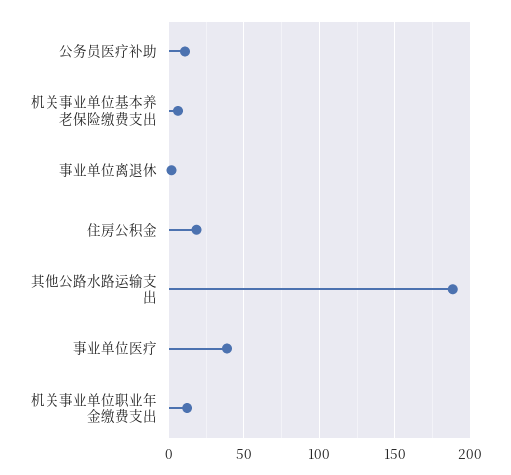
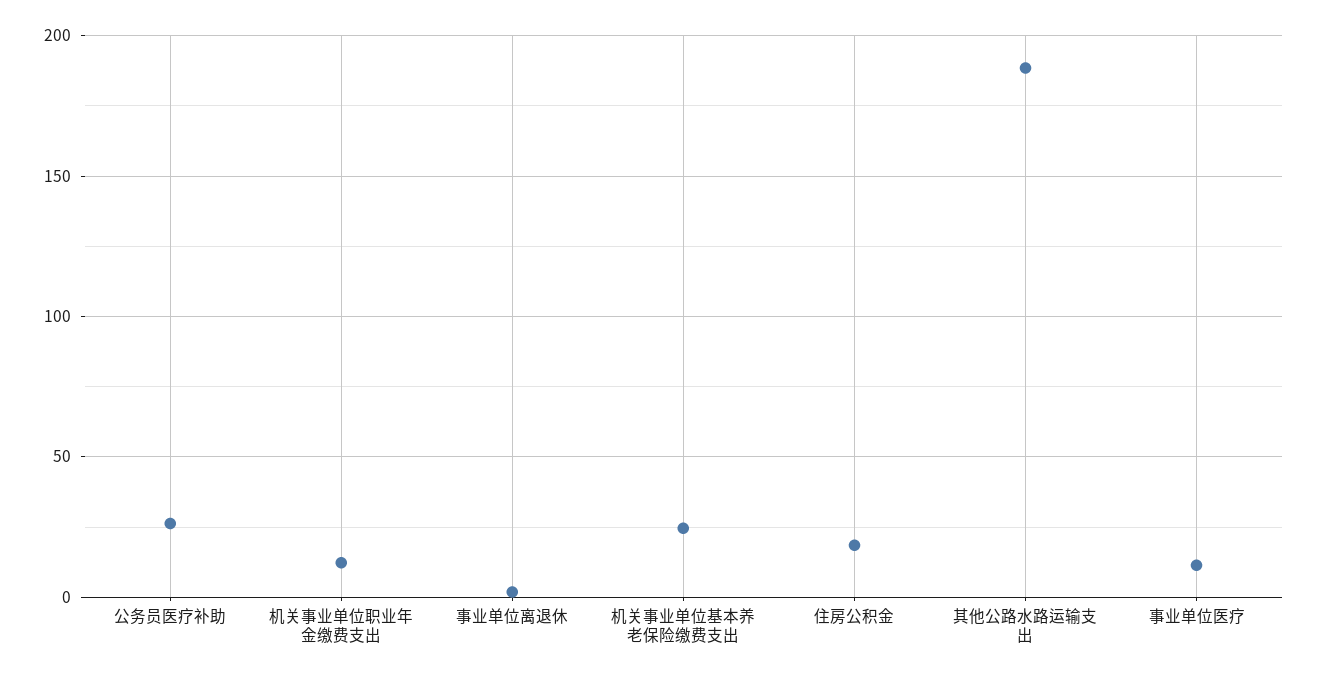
公务员医疗补助: 10 -> 25
机关事业单位基本养老保险缴费支出: 5 -> 25
事业单位医疗: 40 -> 10

